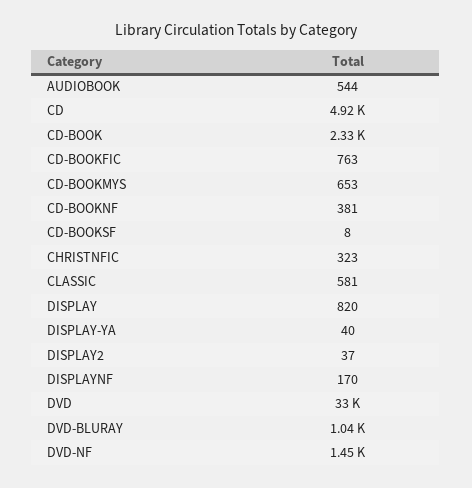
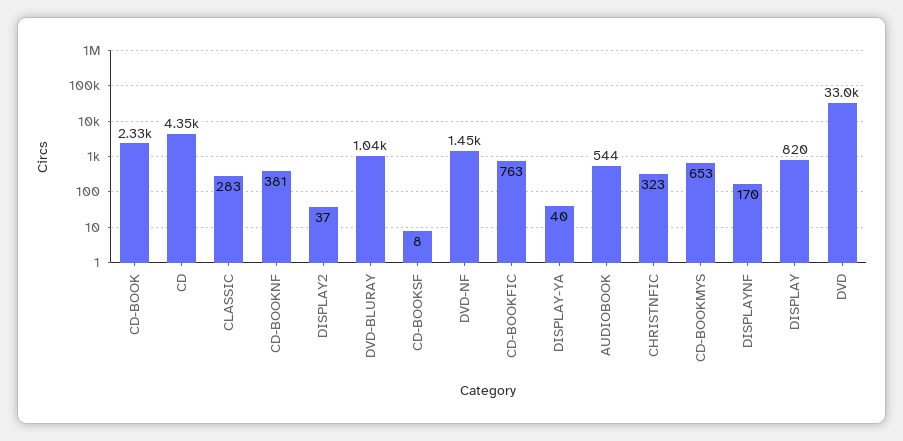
CD: 4920 -> 4350
CLASSIC: 581 -> 283

